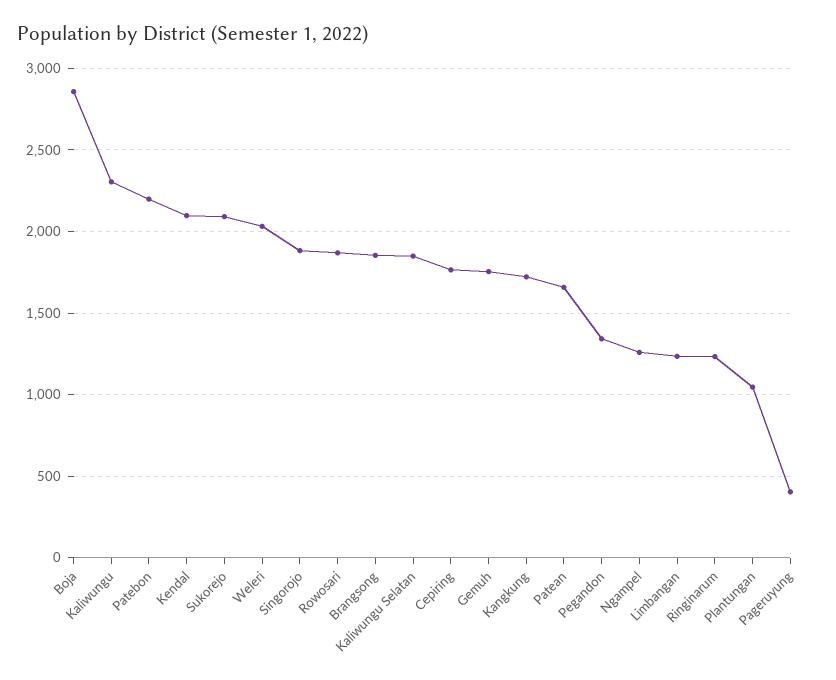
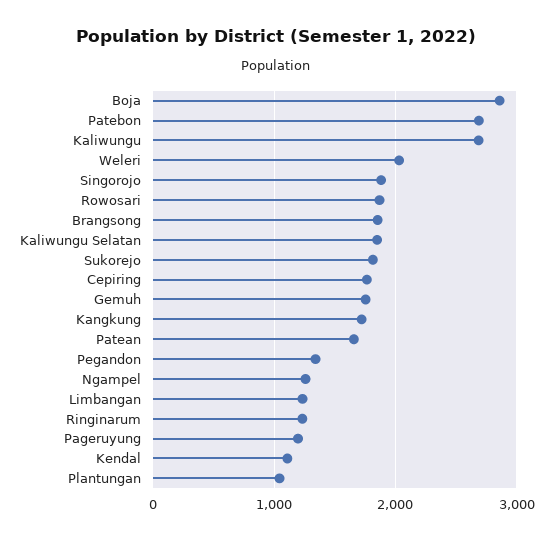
Kaliwungu: 2300 -> 2700
Patebon: 2200 -> 2700
Kendal: 2100 -> 1100
Sukorejo: 2100 -> 1800
Pageruyung: 400 -> 1200

